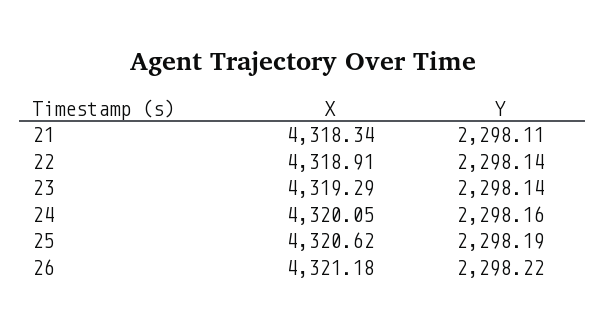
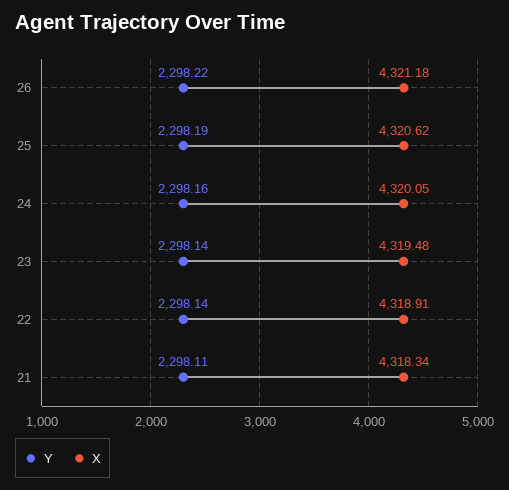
X, 23: 4319.29 -> 4319.48

